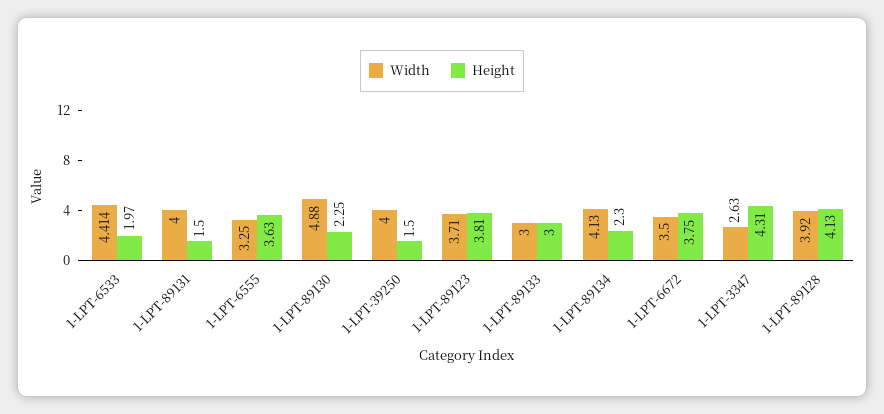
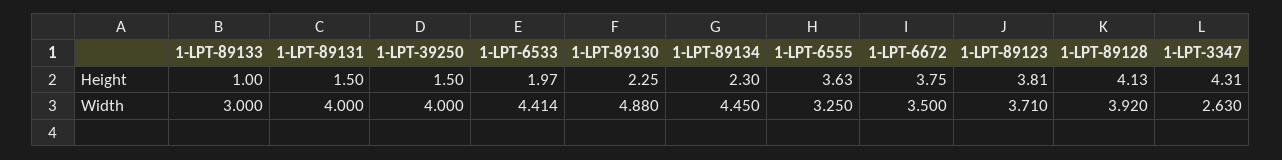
Height, 1-LPT-89133: 3 -> 1
Width, 1-LPT-89134: 4.13 -> 4.45

